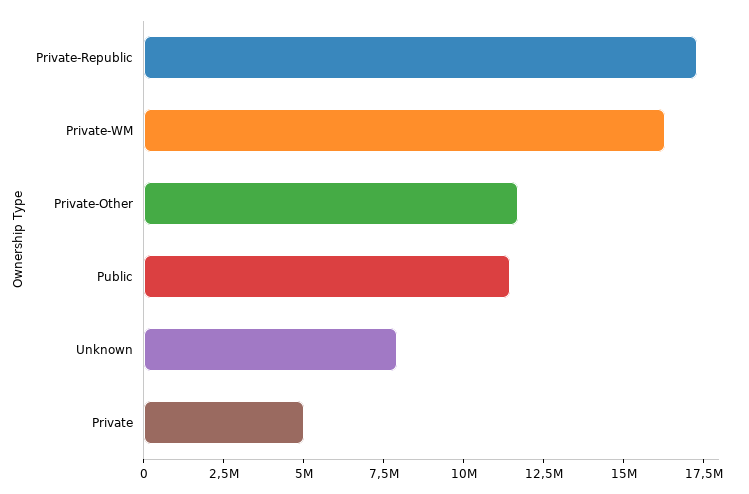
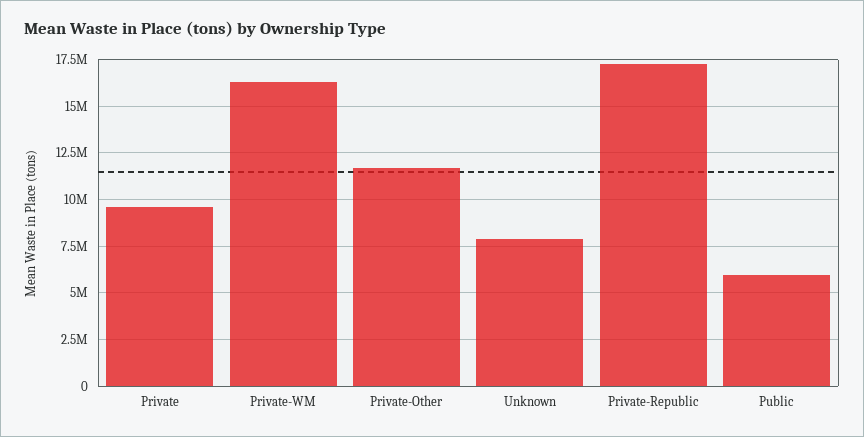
Public: 11500000 -> 6000000
Private: 5000000 -> 9500000

